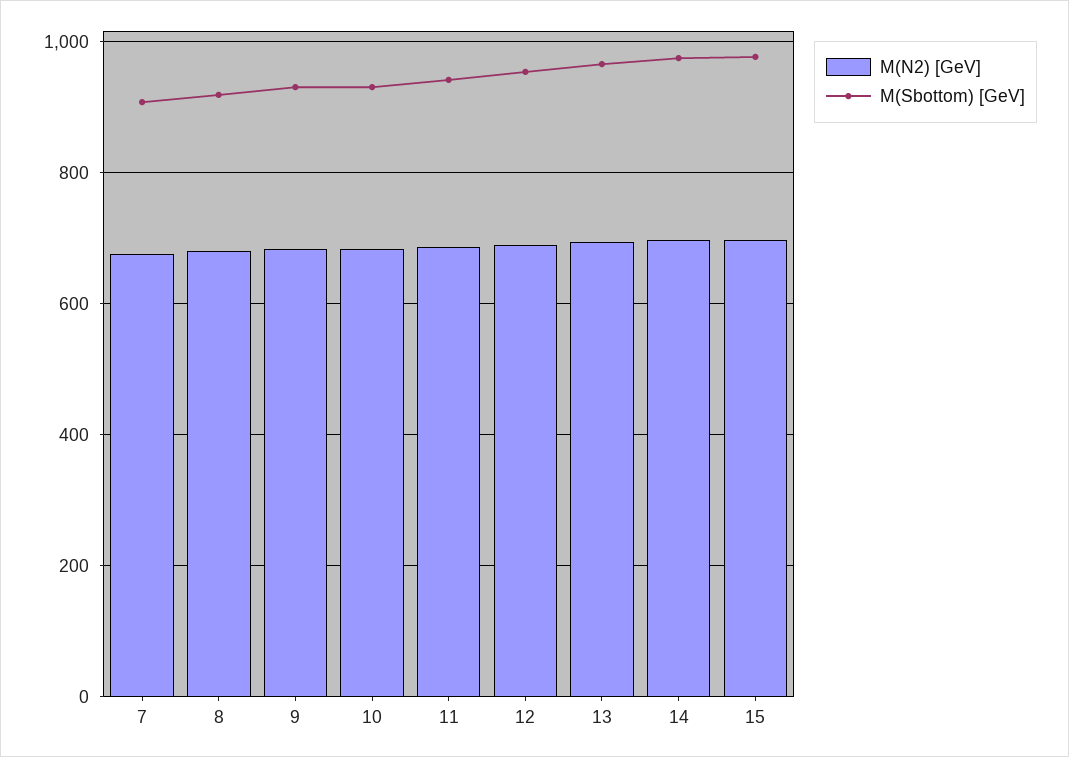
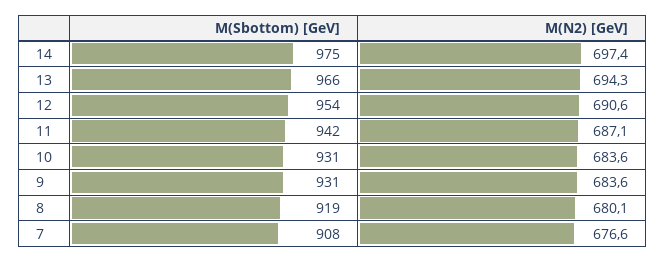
M(N2) [GeV], 15: 700 -> none
M(Sbottom) [GeV], 15: 980 -> none

